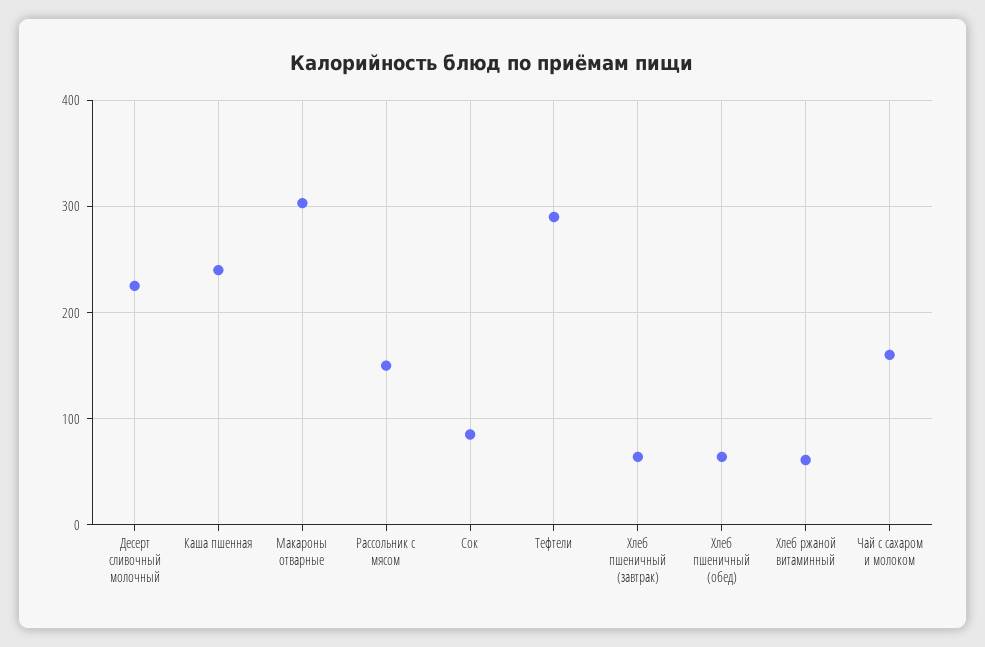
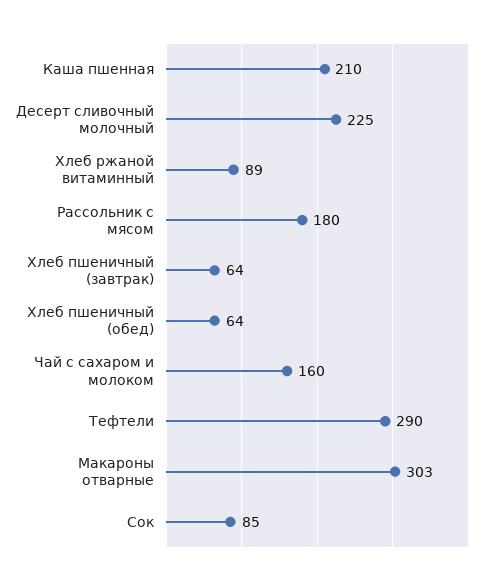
Каша пшенная: 240 -> 210
Рассольник с мясом: 150 -> 180
Хлеб ржаной витаминный: 60 -> 89

